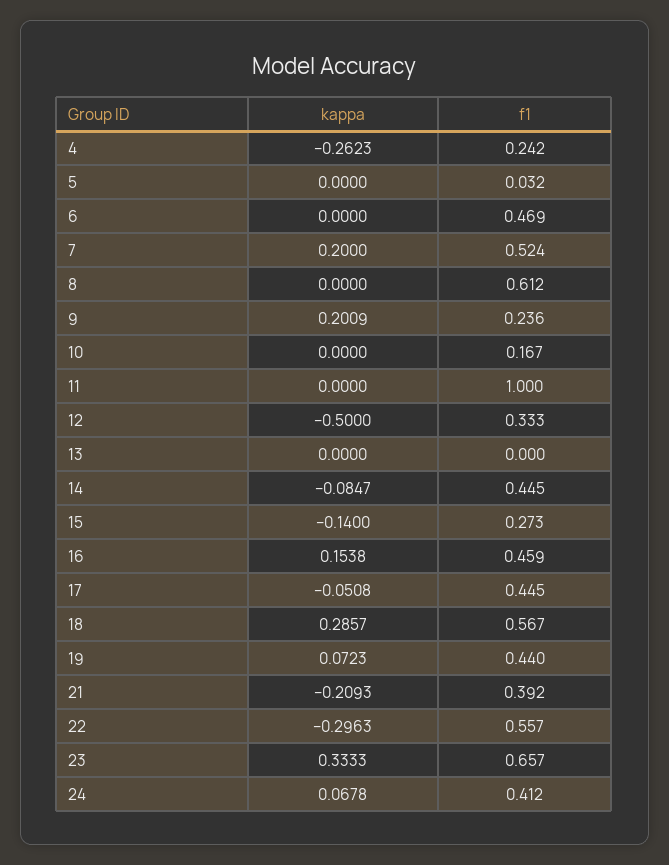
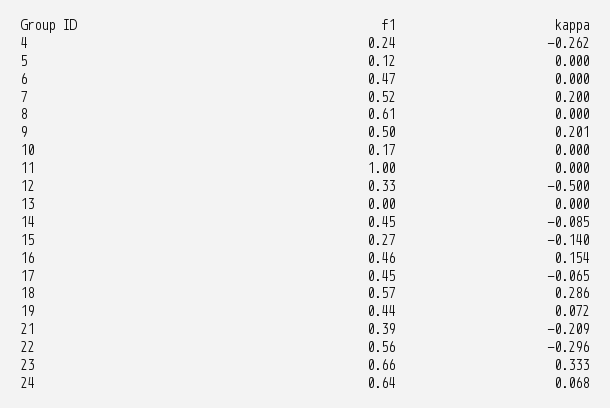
f1, 5: 0.032 -> 0.12
f1, 9: 0.236 -> 0.5
kappa, 17: -0.0508 -> -0.065
f1, 24: 0.412 -> 0.64

